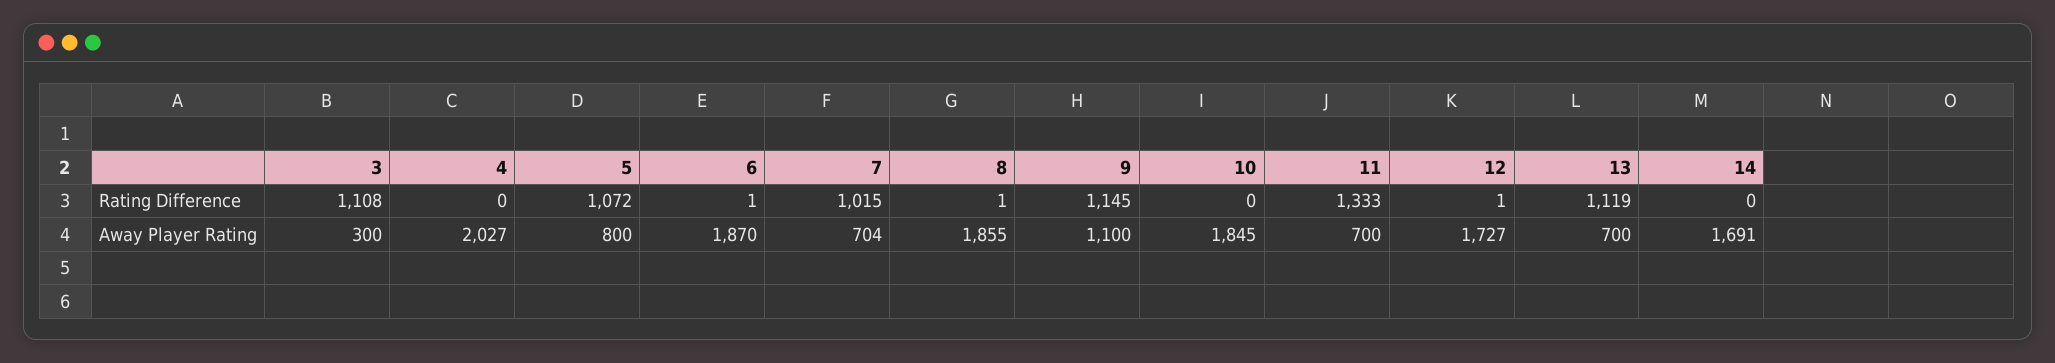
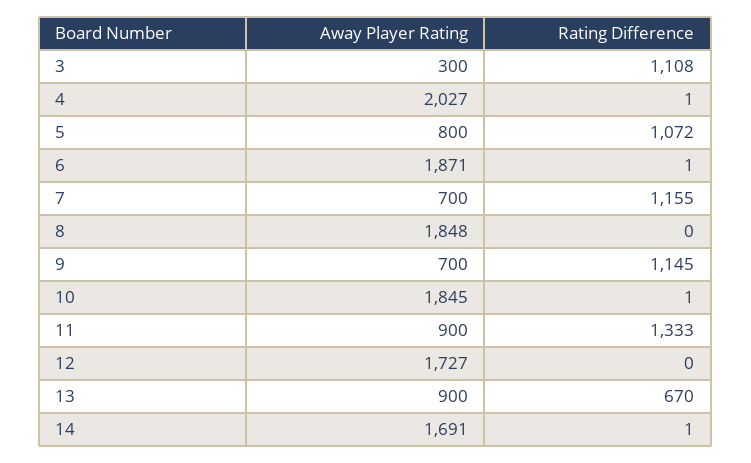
4, Rating Difference: 0 -> 1
7, Rating Difference: 1015 -> 1155
8, Rating Difference: 1 -> 0
10, Rating Difference: 0 -> 1
12, Rating Difference: 1 -> 0
13, Rating Difference: 1119 -> 670
14, Rating Difference: 0 -> 1
6, Away Player Rating: 1870 -> 1871
7, Away Player Rating: 704 -> 700
8, Away Player Rating: 1855 -> 1848
9, Away Player Rating: 1100 -> 700
11, Away Player Rating: 700 -> 900
13, Away Player Rating: 700 -> 900

